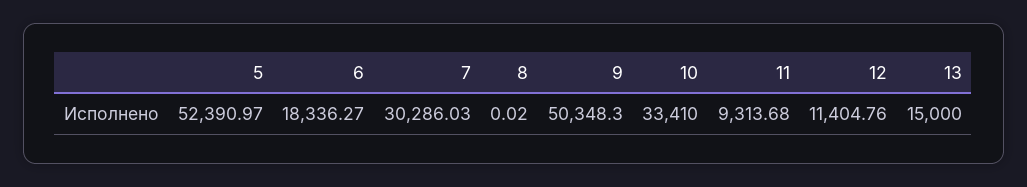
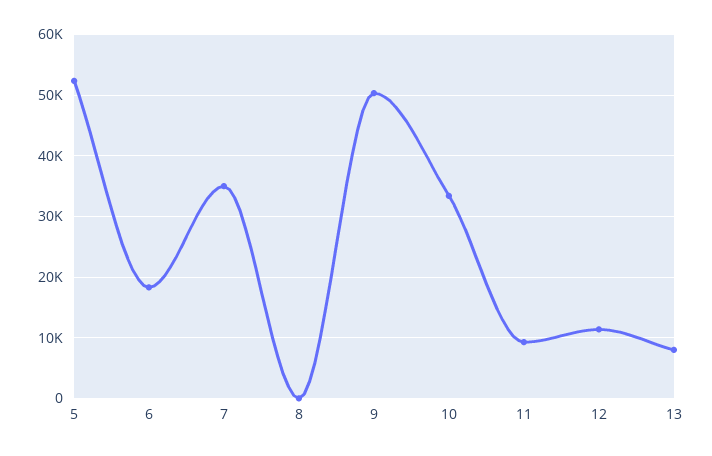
7: 30286.03 -> 35000
13: 15000 -> 8000

